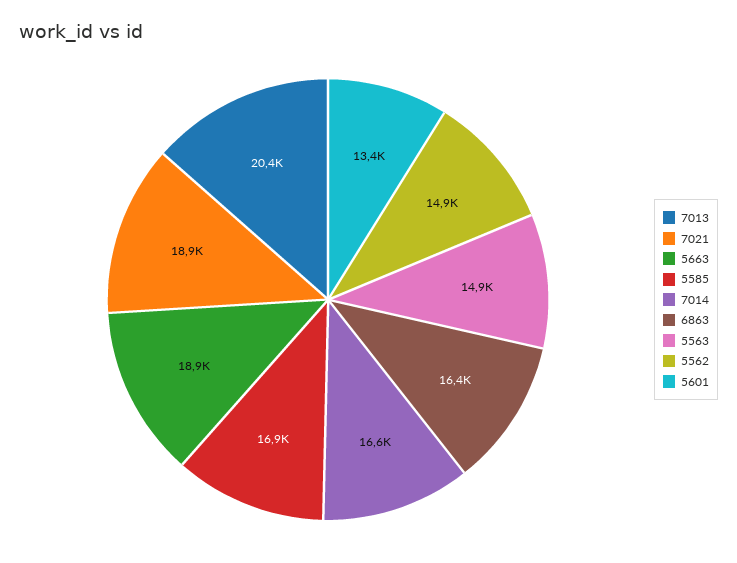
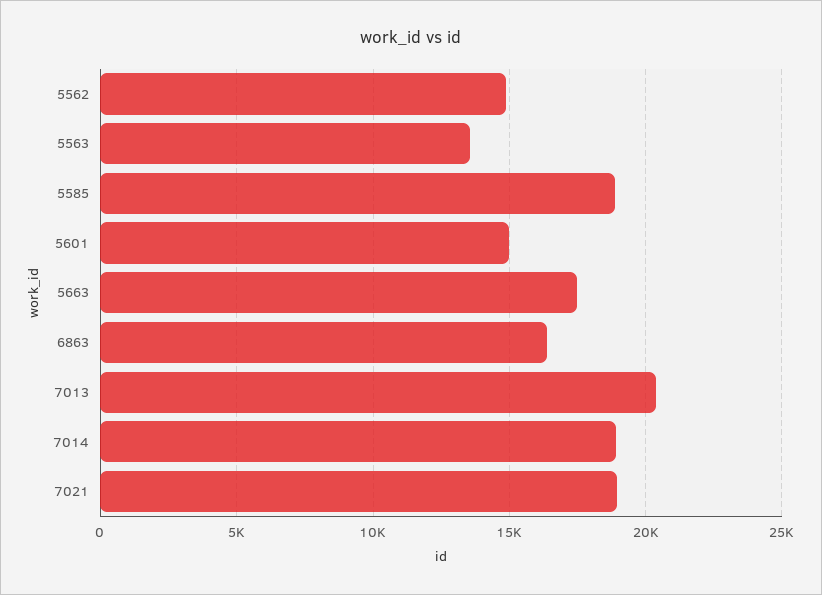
5663: 18900 -> 17500
5585: 16900 -> 19000
7014: 16600 -> 19000
5563: 14900 -> 13500
5601: 13400 -> 15000

